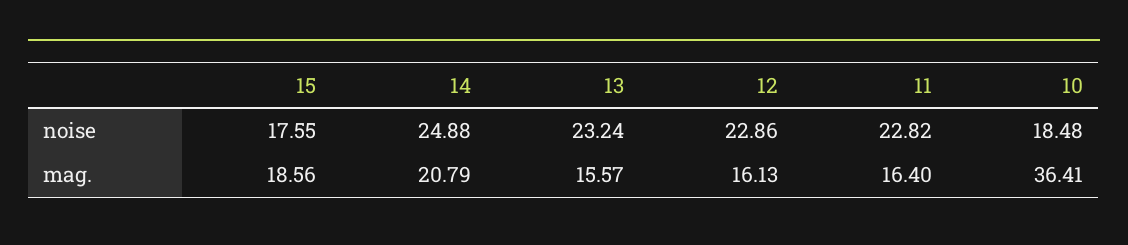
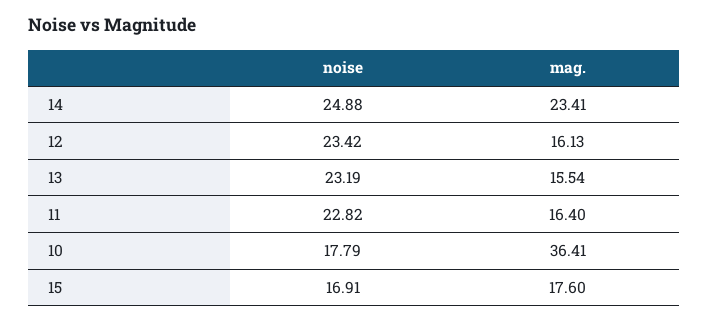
15, noise: 17.55 -> 16.91
13, noise: 23.24 -> 23.19
12, noise: 22.86 -> 23.42
10, noise: 18.48 -> 17.79
15, mag.: 18.56 -> 17.6
14, mag.: 20.79 -> 23.41
13, mag.: 15.57 -> 15.54

